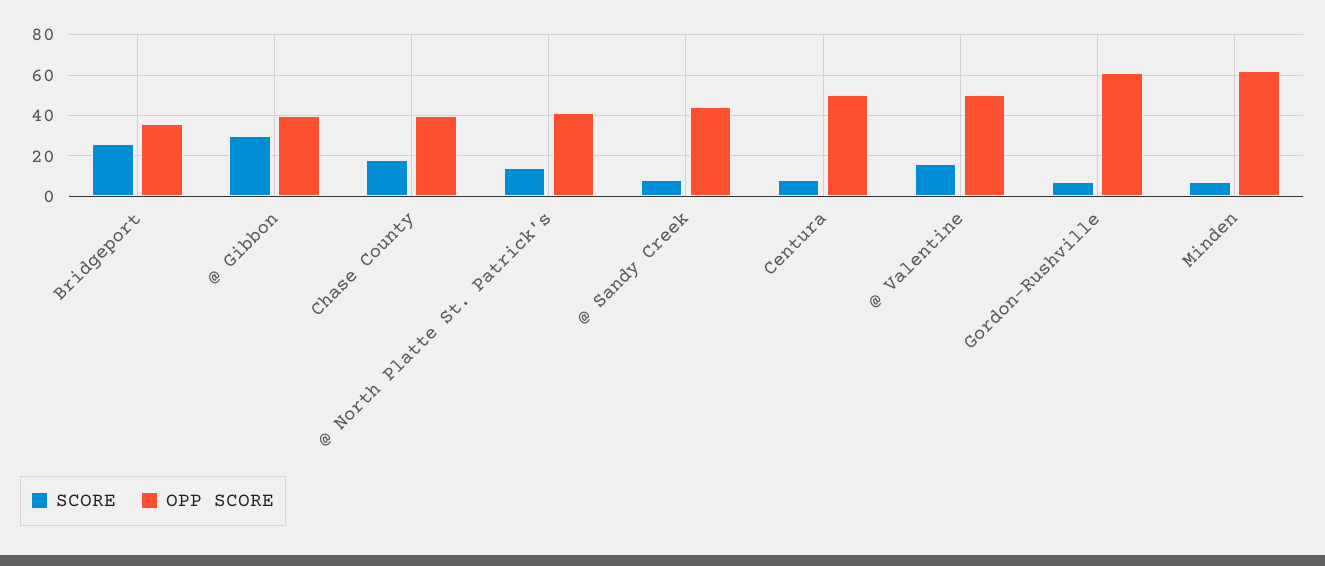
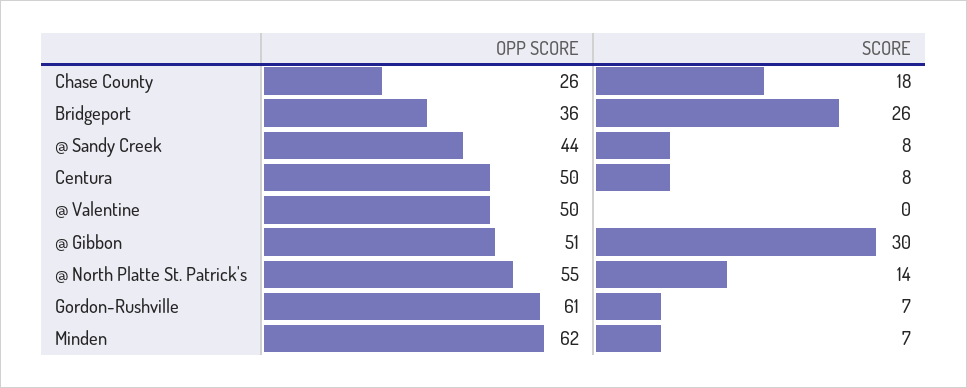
OPP SCORE, @ Gibbon: 40 -> 51
OPP SCORE, Chase County: 40 -> 26
OPP SCORE, @ North Platte St. Patrick's: 40 -> 55
SCORE, @ Valentine: 15 -> 0

